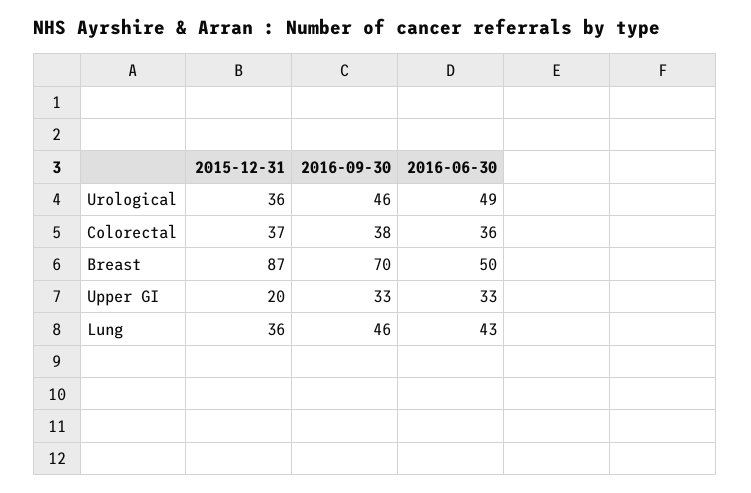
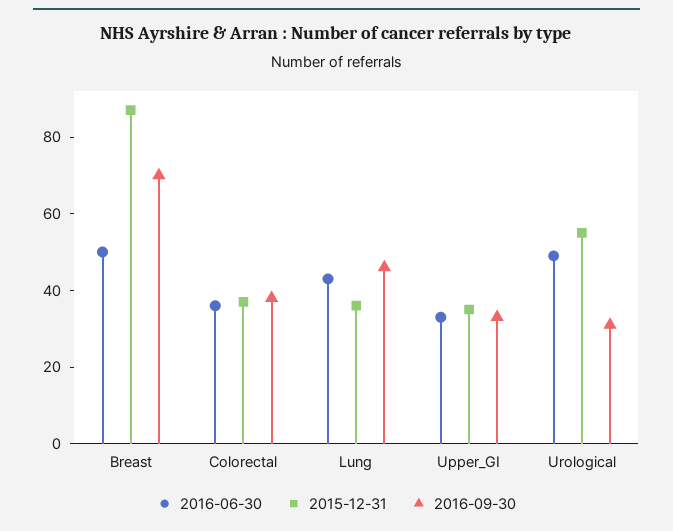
2015-12-31, Urological: 36 -> 55
2016-09-30, Urological: 46 -> 30
2015-12-31, Upper GI: 20 -> 35

